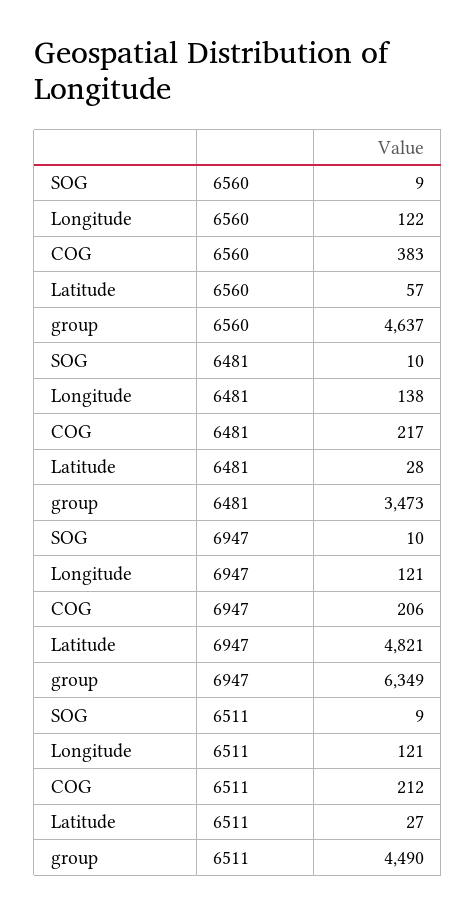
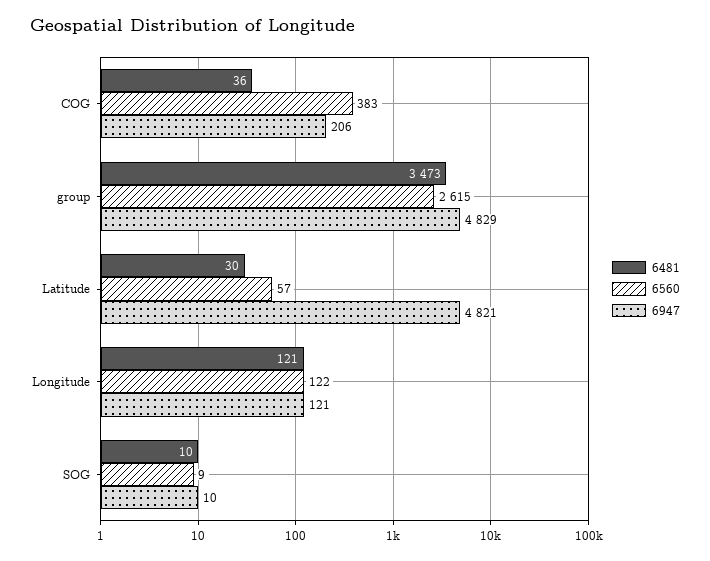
6560, group: 4637 -> 2615
6481, Longitude: 138 -> 121
6481, COG: 217 -> 36
6481, Latitude: 28 -> 30
6947, group: 6349 -> 4829
6511, SOG: 9 -> none
6511, Longitude: 121 -> none
6511, COG: 212 -> none
6511, Latitude: 27 -> none
6511, group: 4490 -> none

